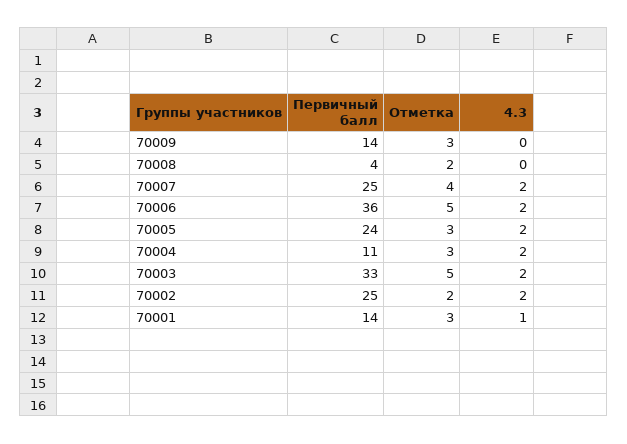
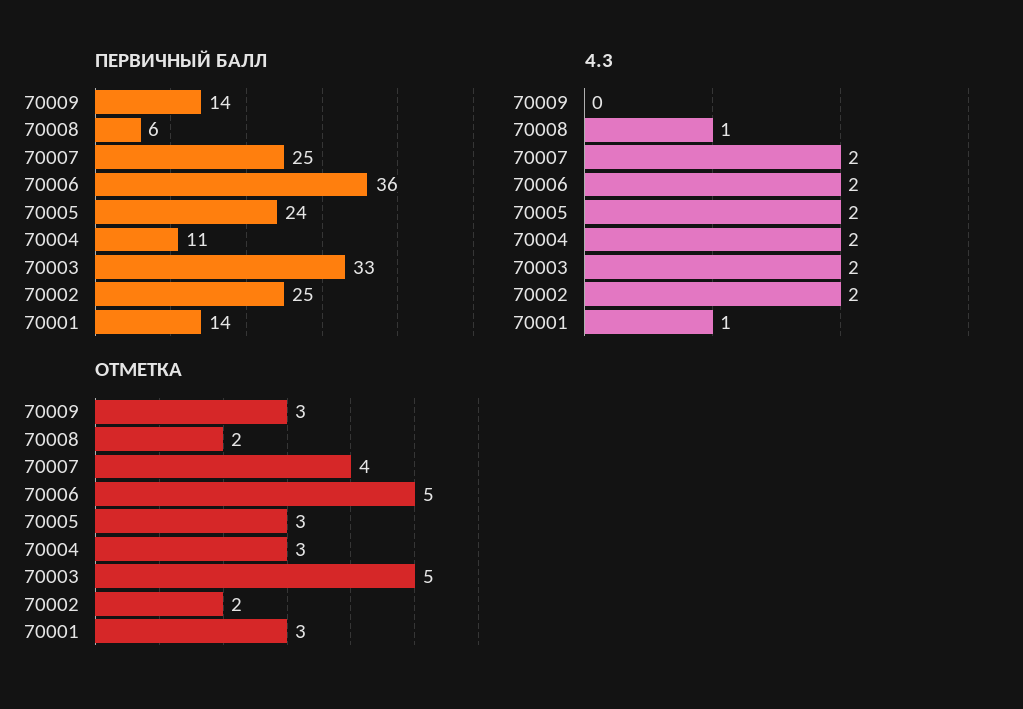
Первичный балл, 70008: 4 -> 6
4.3, 70008: 0 -> 1

